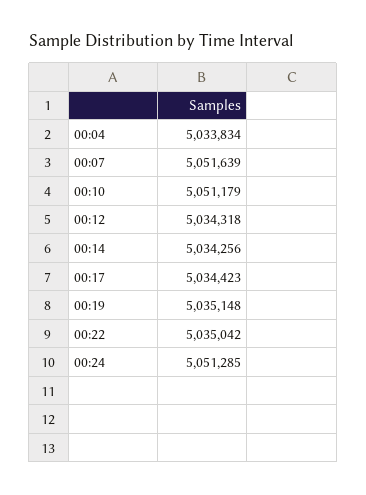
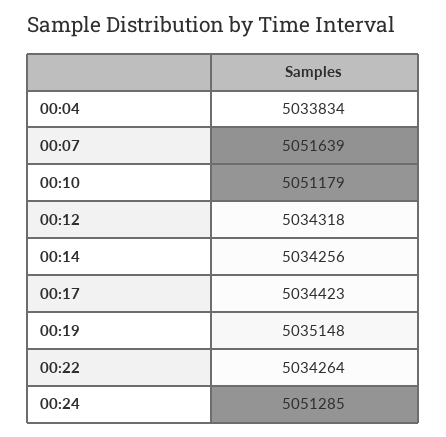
00:22: 5035042 -> 5034264

